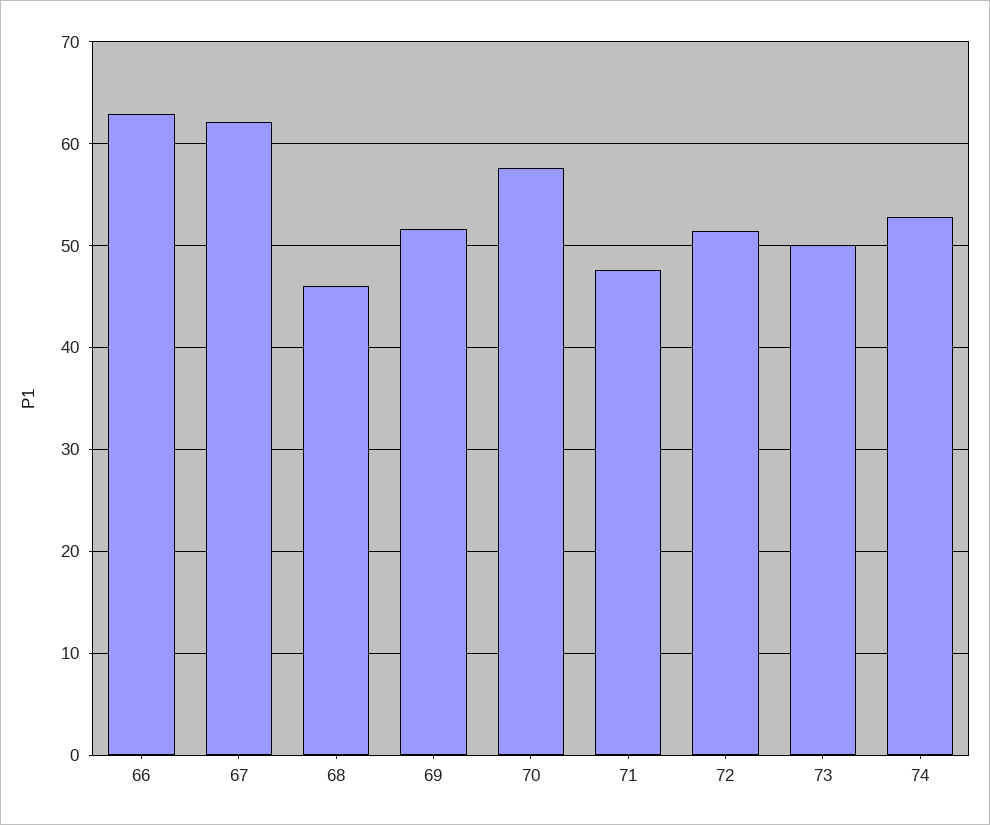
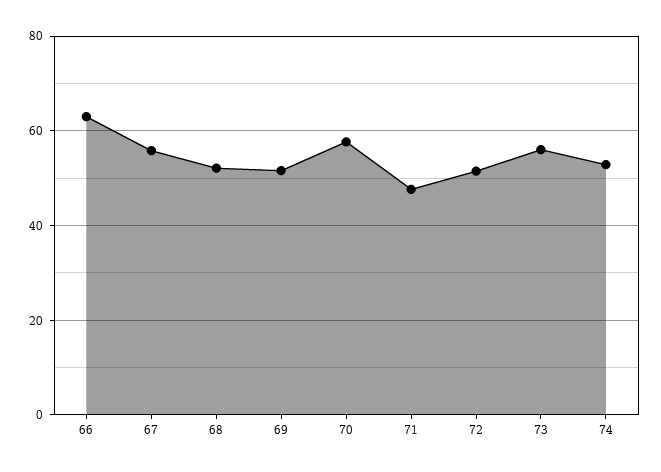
67: 62 -> 56
68: 46 -> 52
73: 50 -> 56

